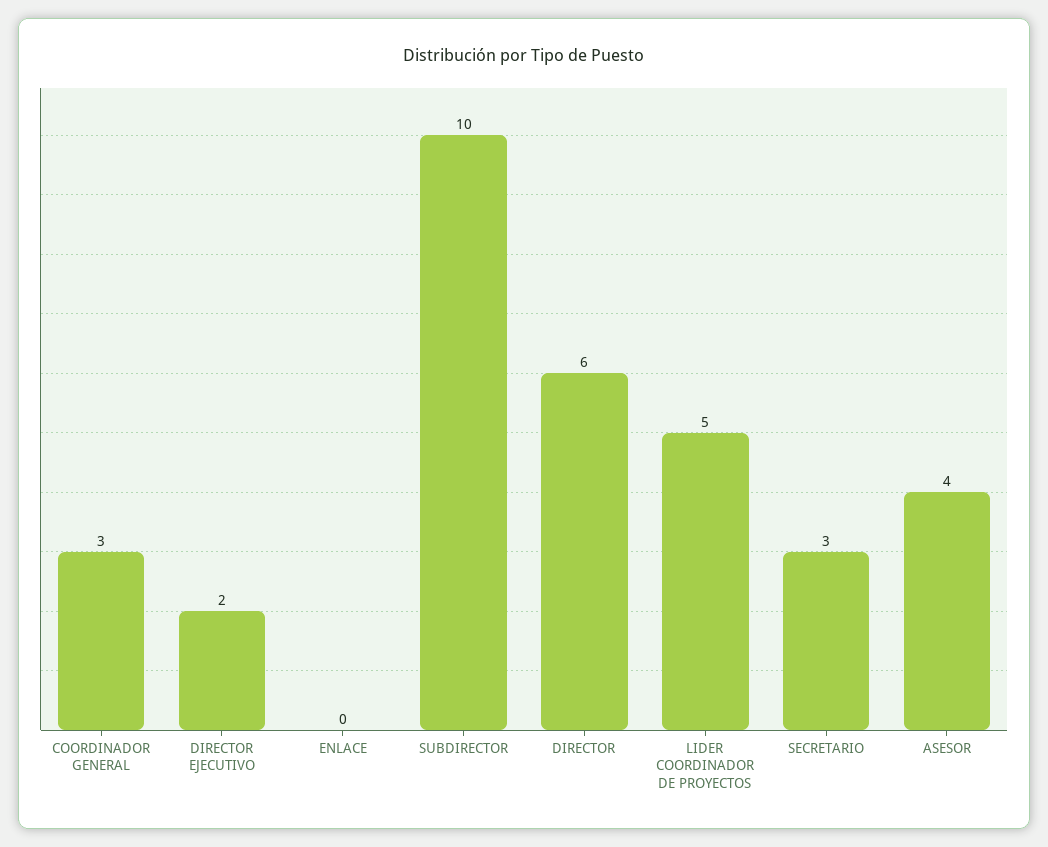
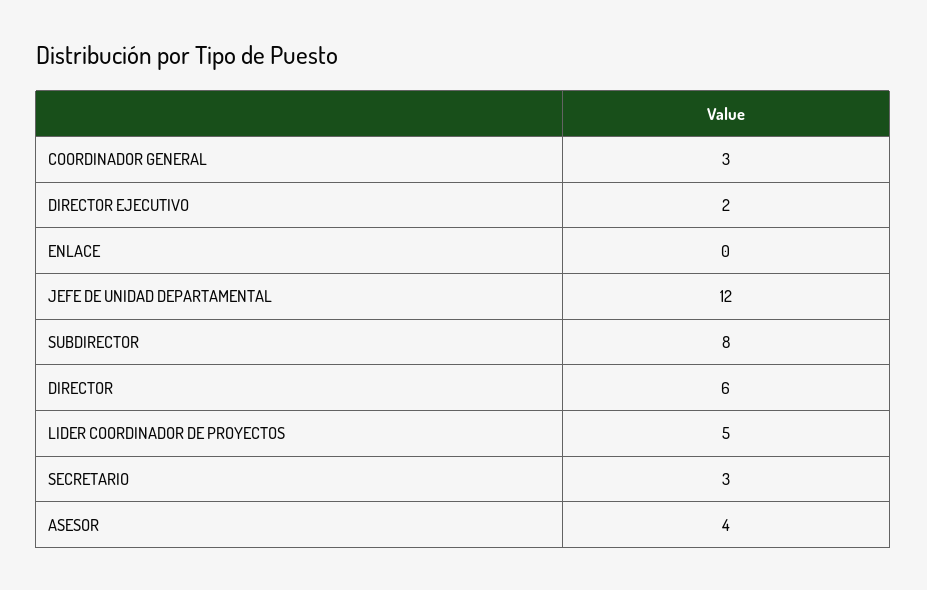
SUBDIRECTOR: 10 -> 8
JEFE DE UNIDAD DEPARTAMENTAL: none -> 12

